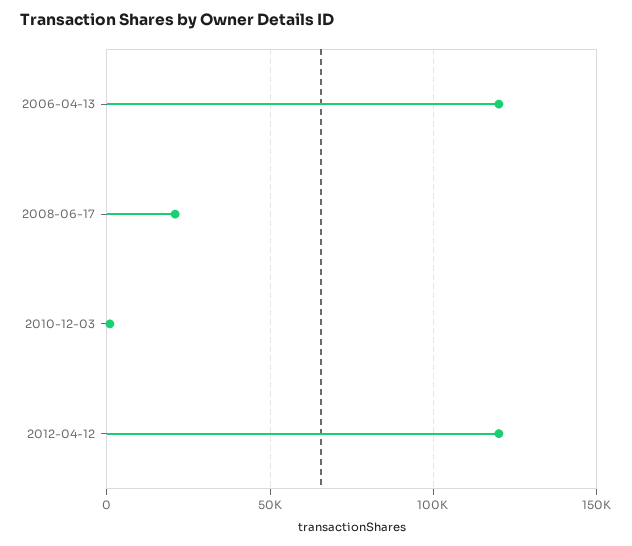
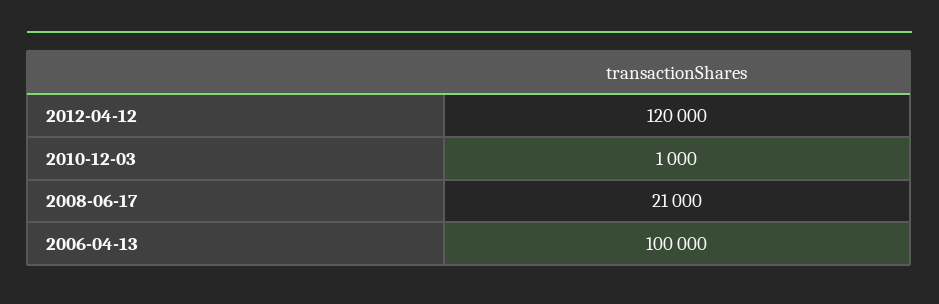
2006-04-13: 120000 -> 100000

